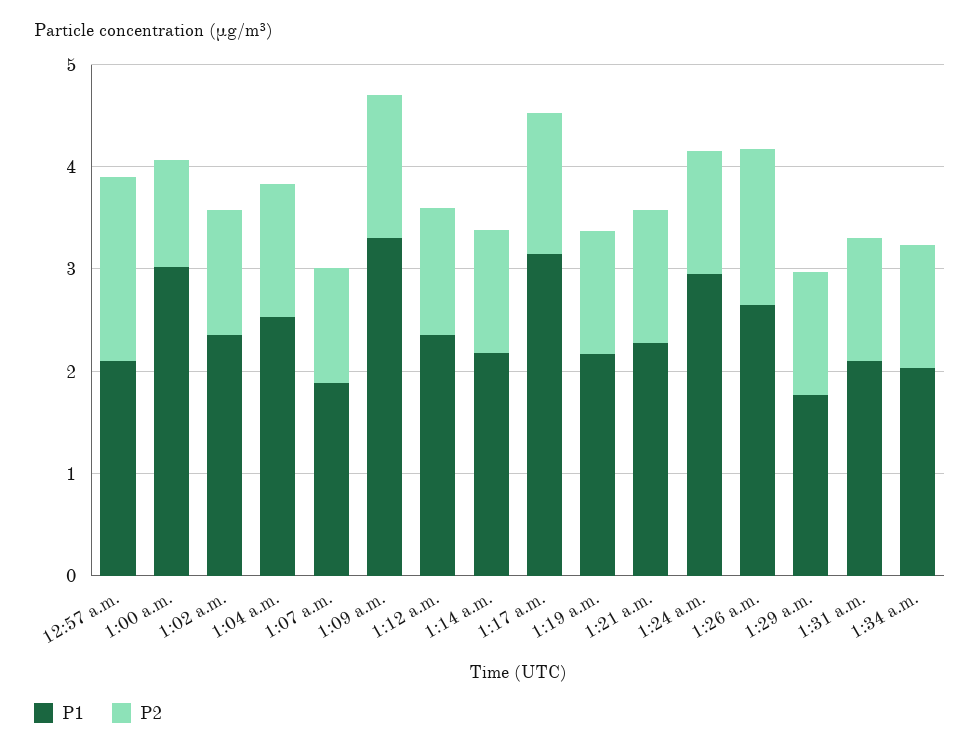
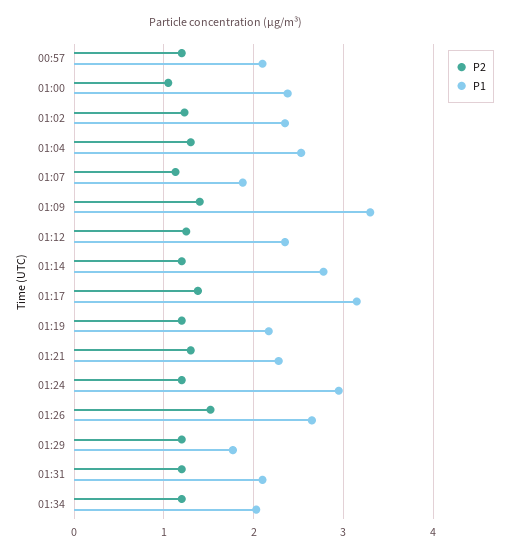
P2, 12:57 a.m.: 1.8 -> 1.2
P1, 1:00 a.m.: 3 -> 2.4
P1, 1:14 a.m.: 2.2 -> 2.8

